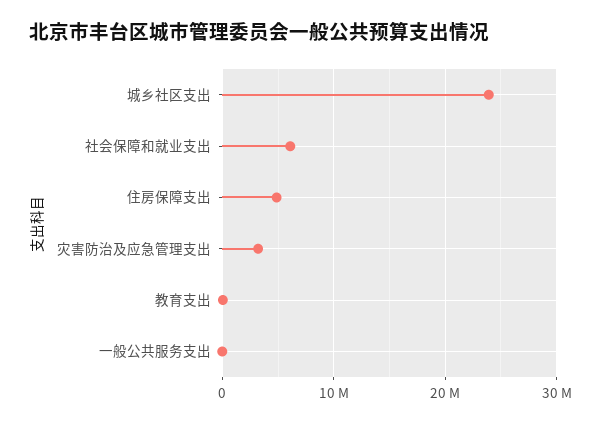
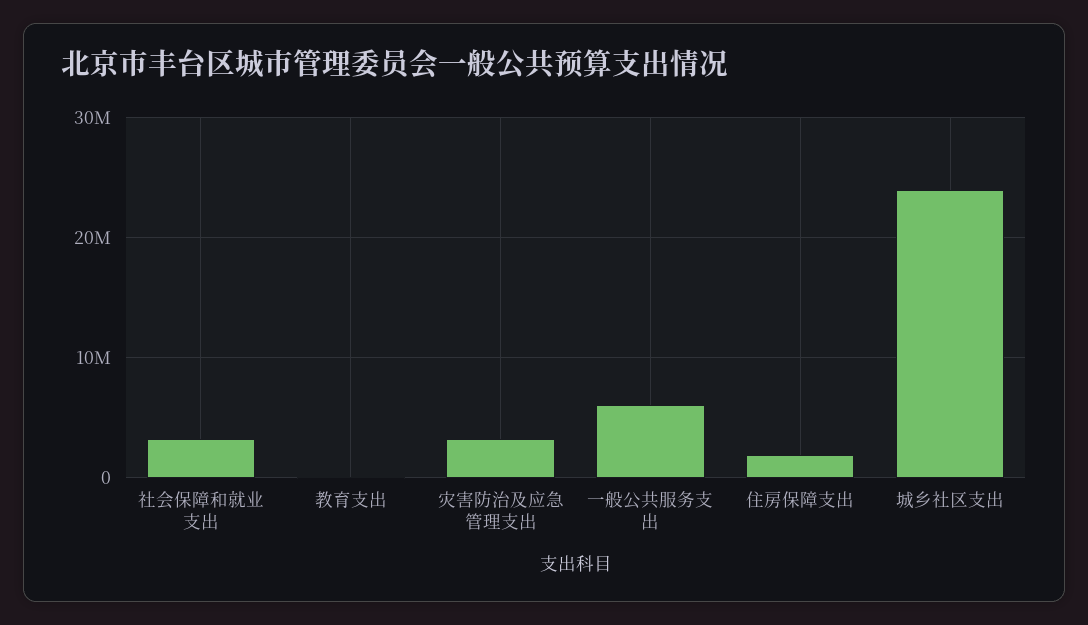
社会保障和就业支出: 6000000 -> 3000000
住房保障支出: 5000000 -> 2000000
一般公共服务支出: 0 -> 6000000

